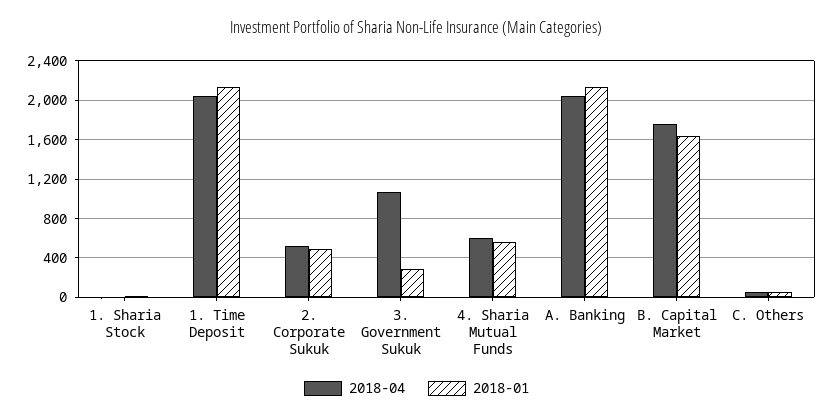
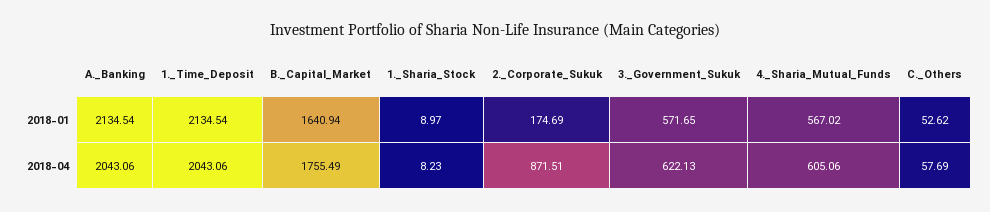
2018-04, 2. Corporate Sukuk: 500 -> 871.51
2018-01, 2. Corporate Sukuk: 500 -> 174.69
2018-04, 3. Government Sukuk: 1100 -> 622.13
2018-01, 3. Government Sukuk: 300 -> 571.65

